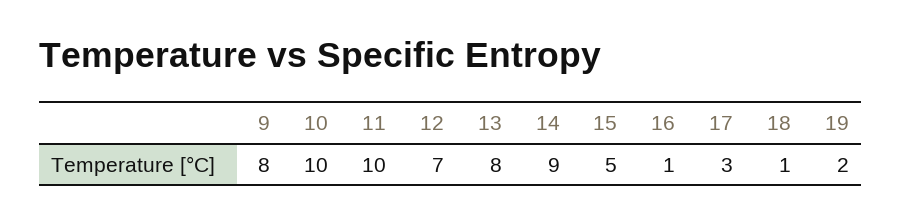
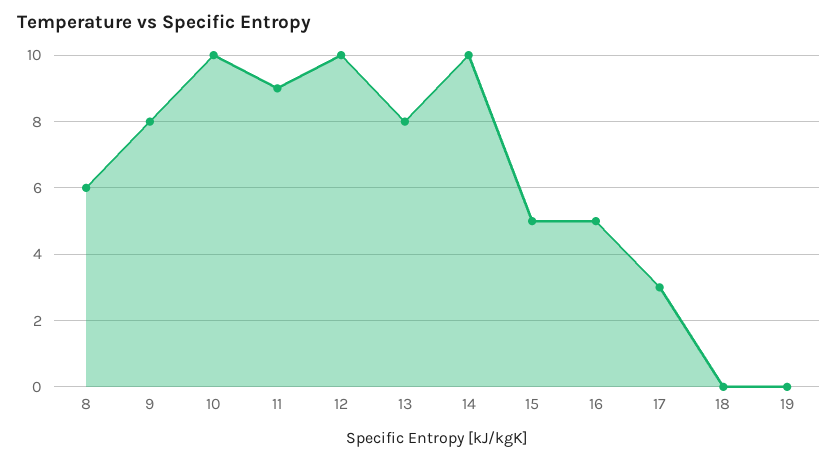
11: 10 -> 9
12: 7 -> 10
14: 9 -> 10
16: 1 -> 5
18: 1 -> 0
19: 2 -> 0
8: none -> 6

